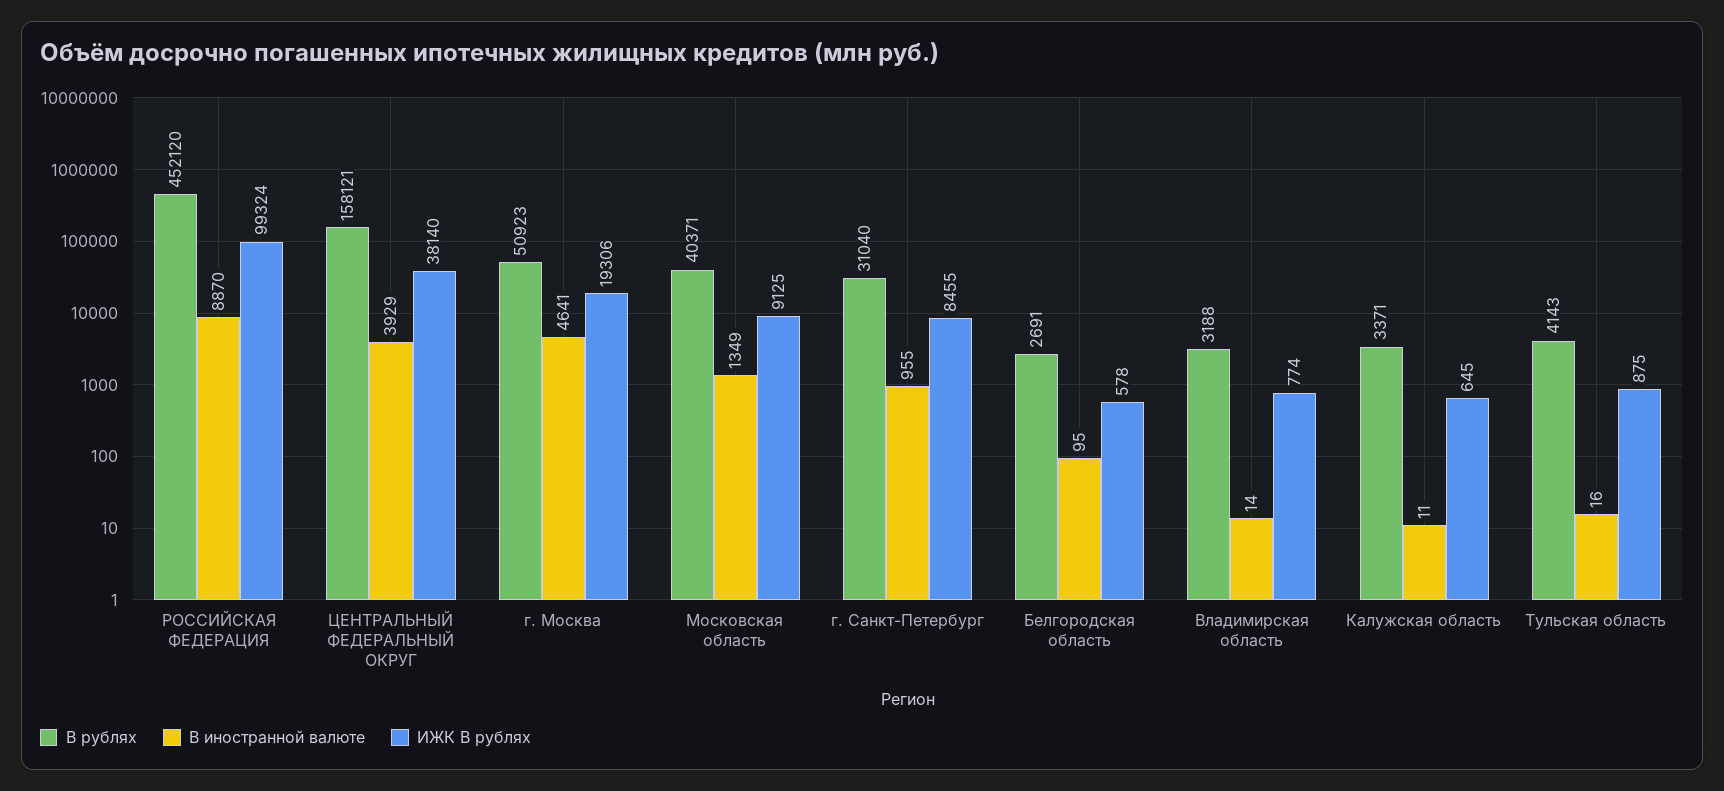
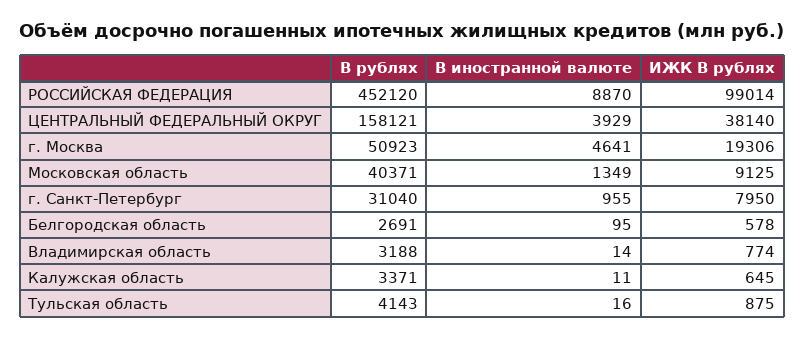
ИЖК В рублях, РОССИЙСКАЯ ФЕДЕРАЦИЯ: 99324 -> 99014
ИЖК В рублях, г. Санкт-Петербург: 8455 -> 7950

